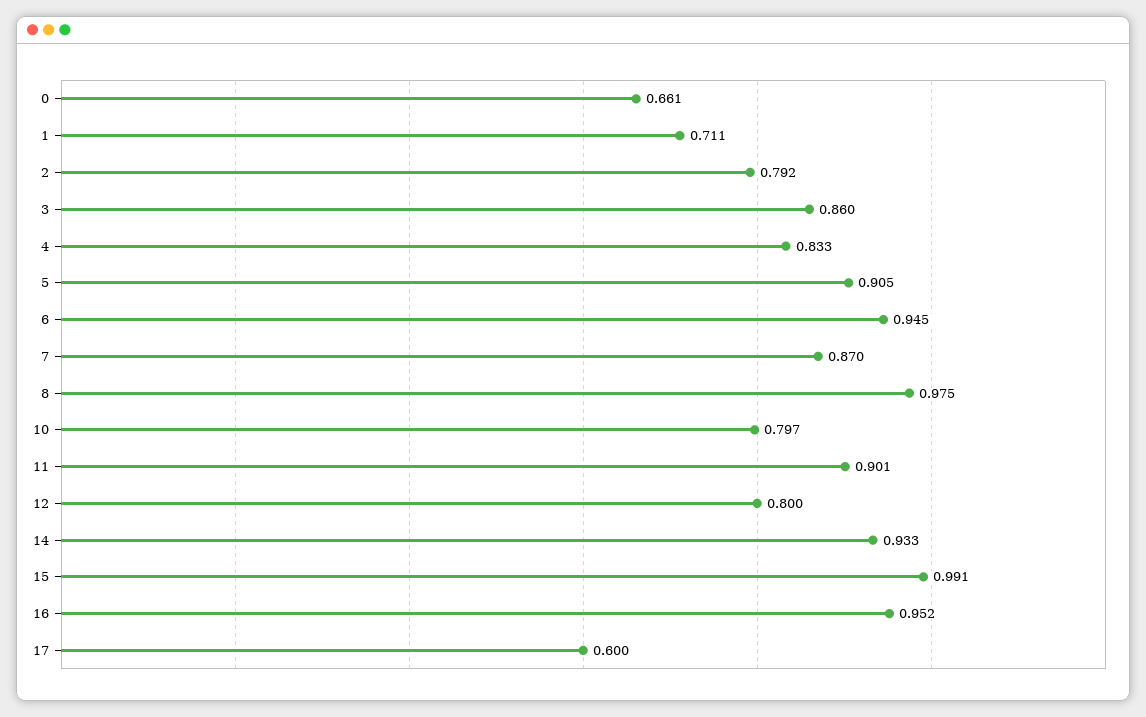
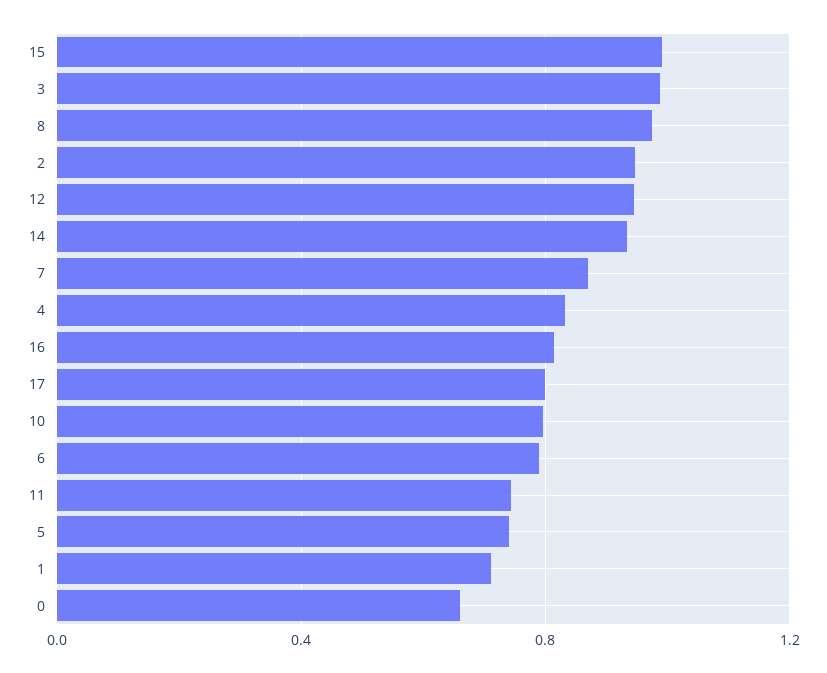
2: 0.792 -> 0.95
3: 0.86 -> 1
5: 0.905 -> 0.75
6: 0.945 -> 0.8
11: 0.901 -> 0.75
12: 0.8 -> 0.95
16: 0.952 -> 0.8
17: 0.6 -> 0.8

